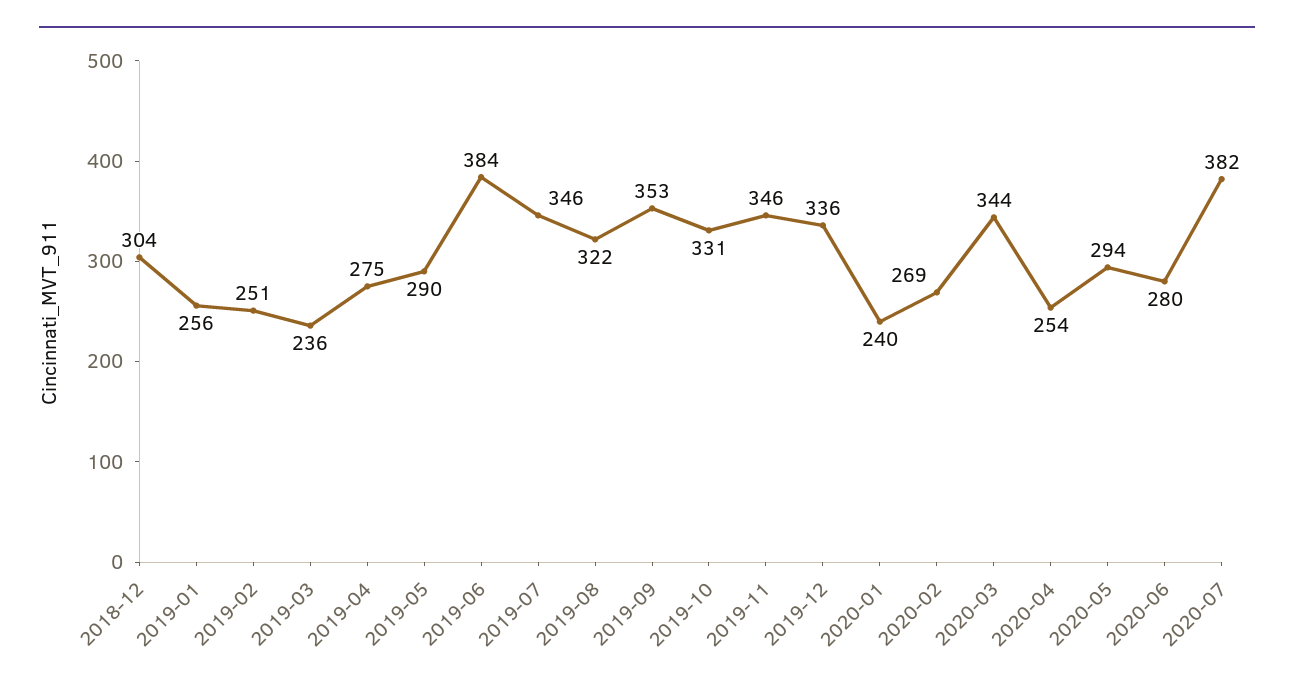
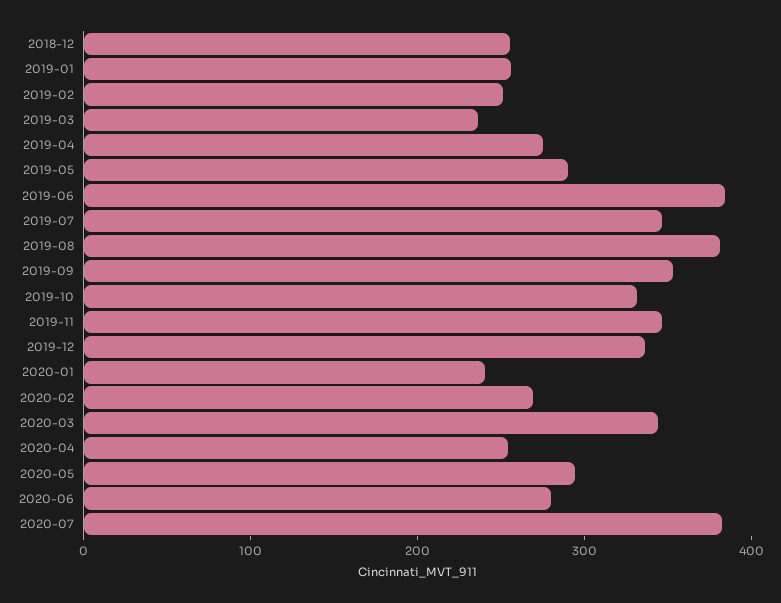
2018-12: 304 -> 260
2019-08: 322 -> 380

